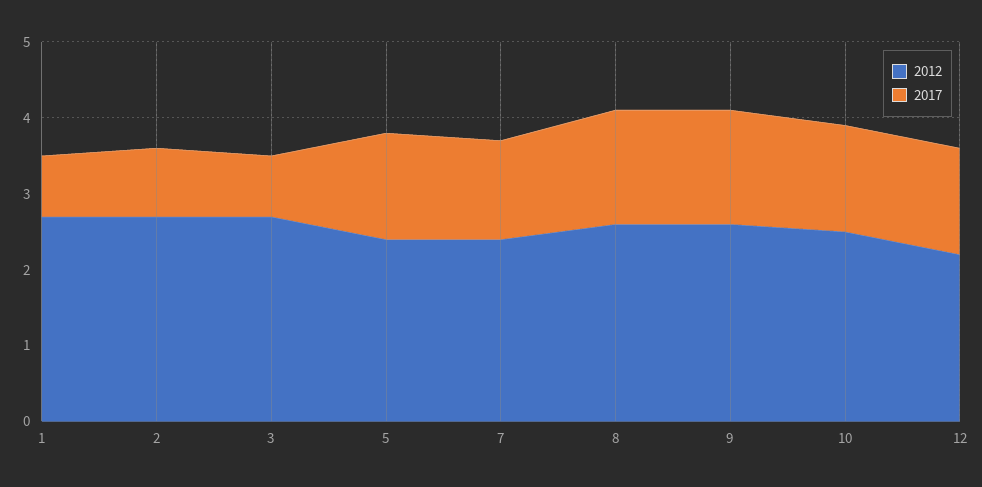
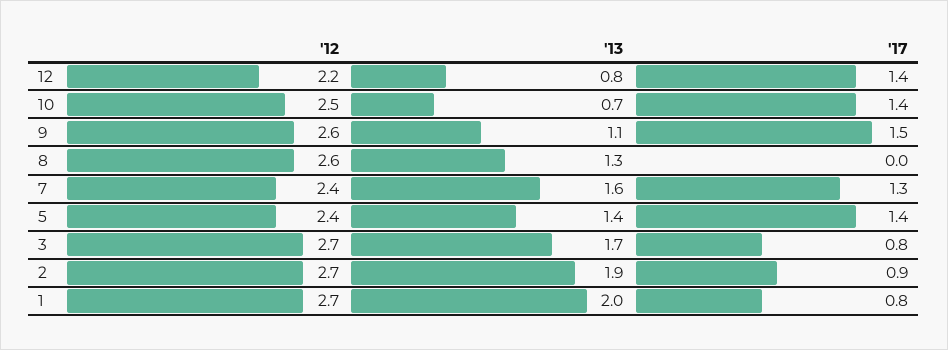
2017, 8: 1.5 -> 0
'13, 12: none -> 0.8
'13, 10: none -> 0.7
'13, 9: none -> 1.1
'13, 8: none -> 1.3
'13, 7: none -> 1.6
'13, 5: none -> 1.4
'13, 3: none -> 1.7
'13, 2: none -> 1.9
'13, 1: none -> 2

